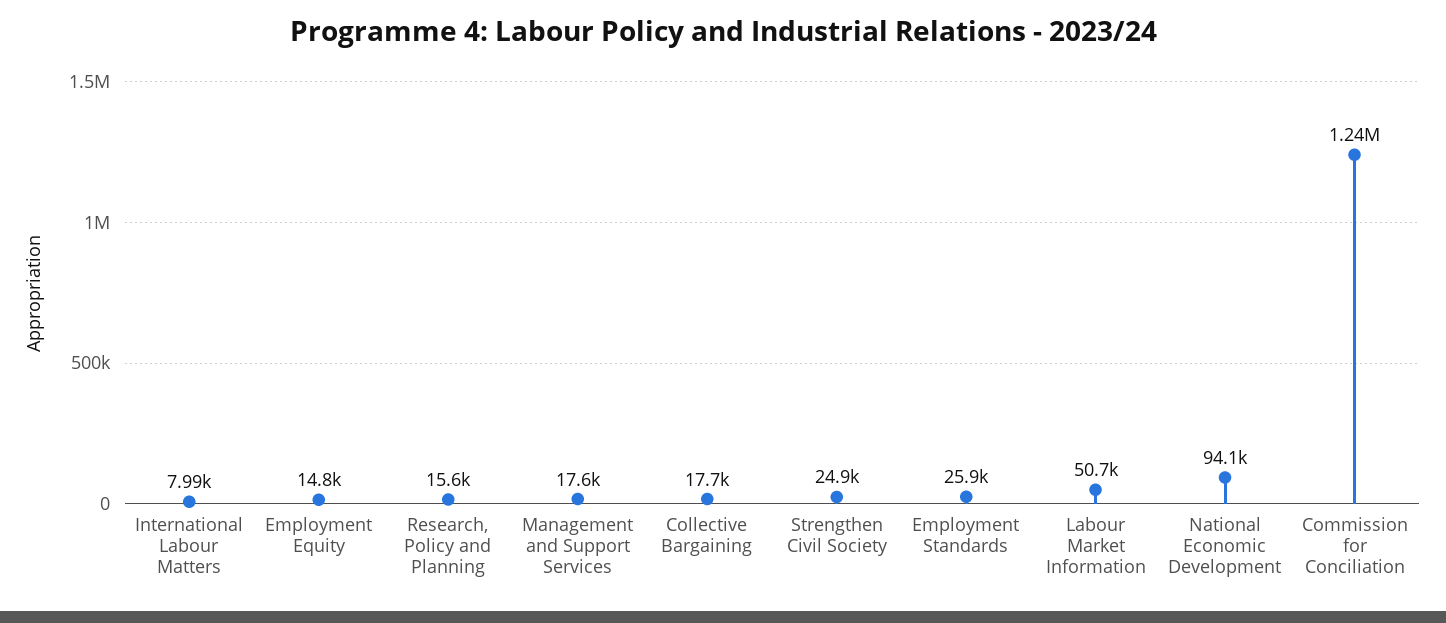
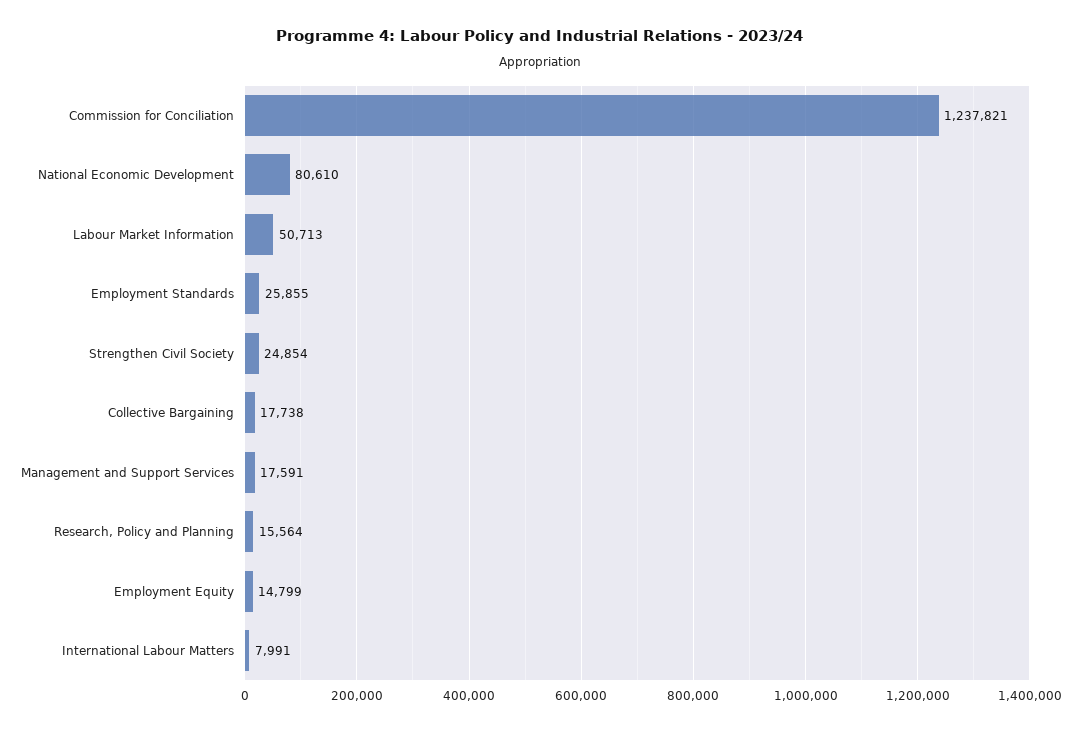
National Economic Development: 94100 -> 80610

